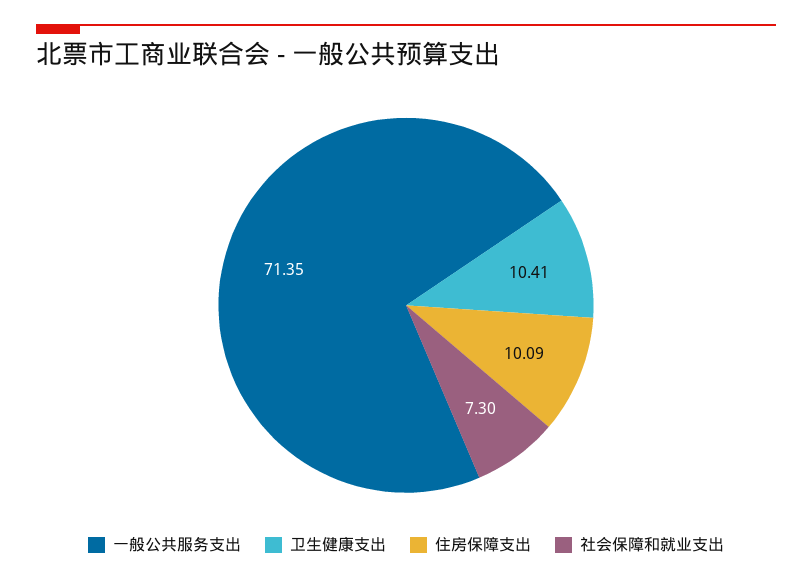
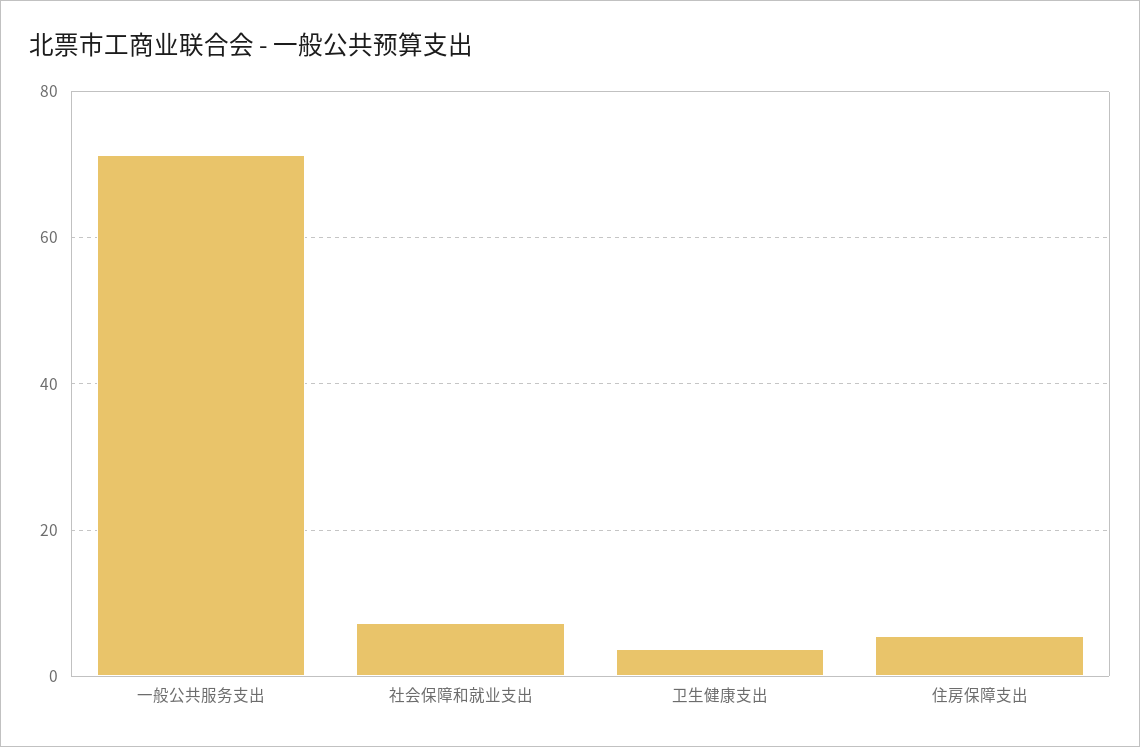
卫生健康支出: 10.41 -> 4
住房保障支出: 10.09 -> 6

